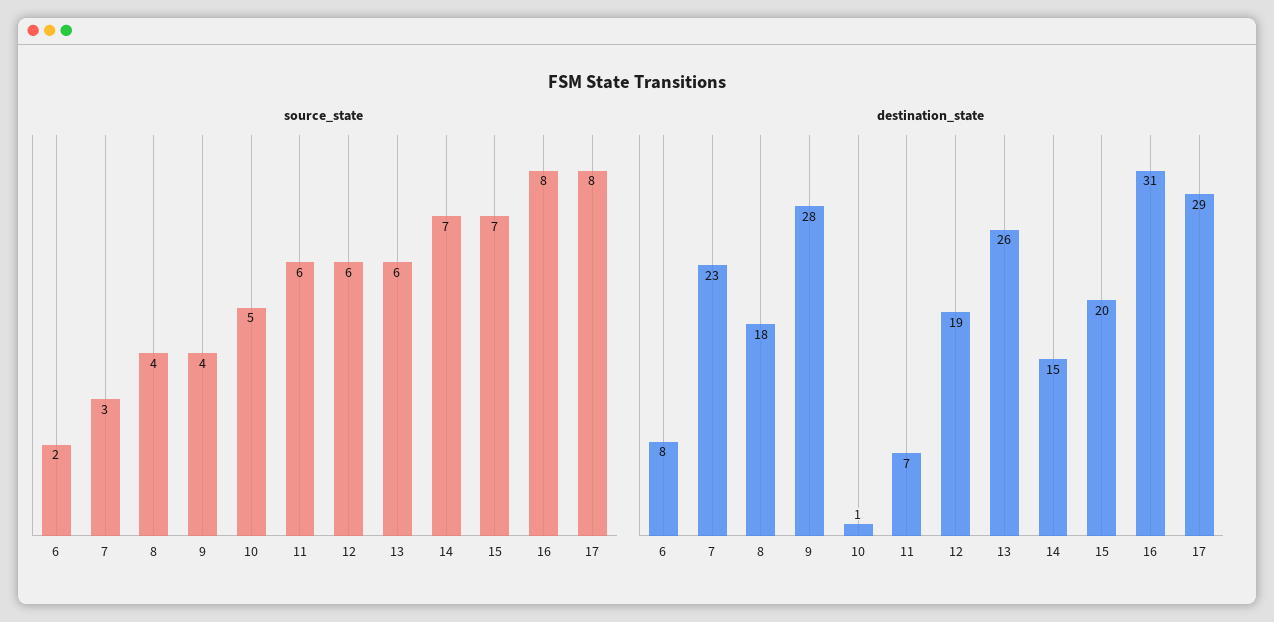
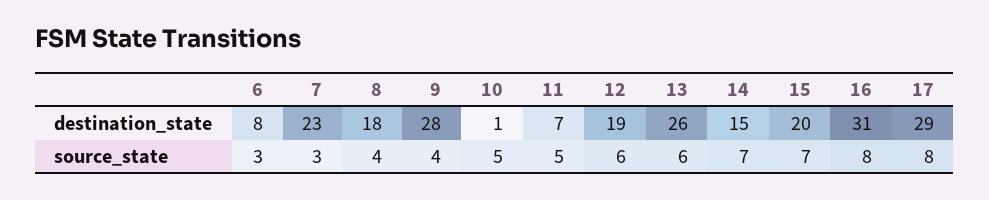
source_state, 6: 2 -> 3
source_state, 11: 6 -> 5

